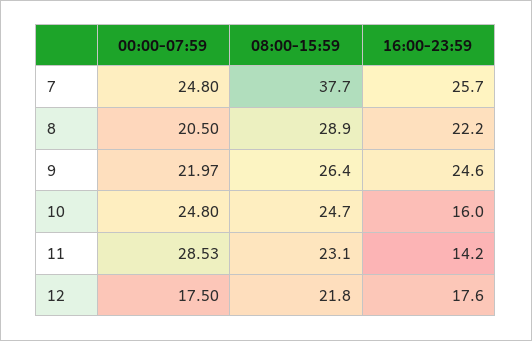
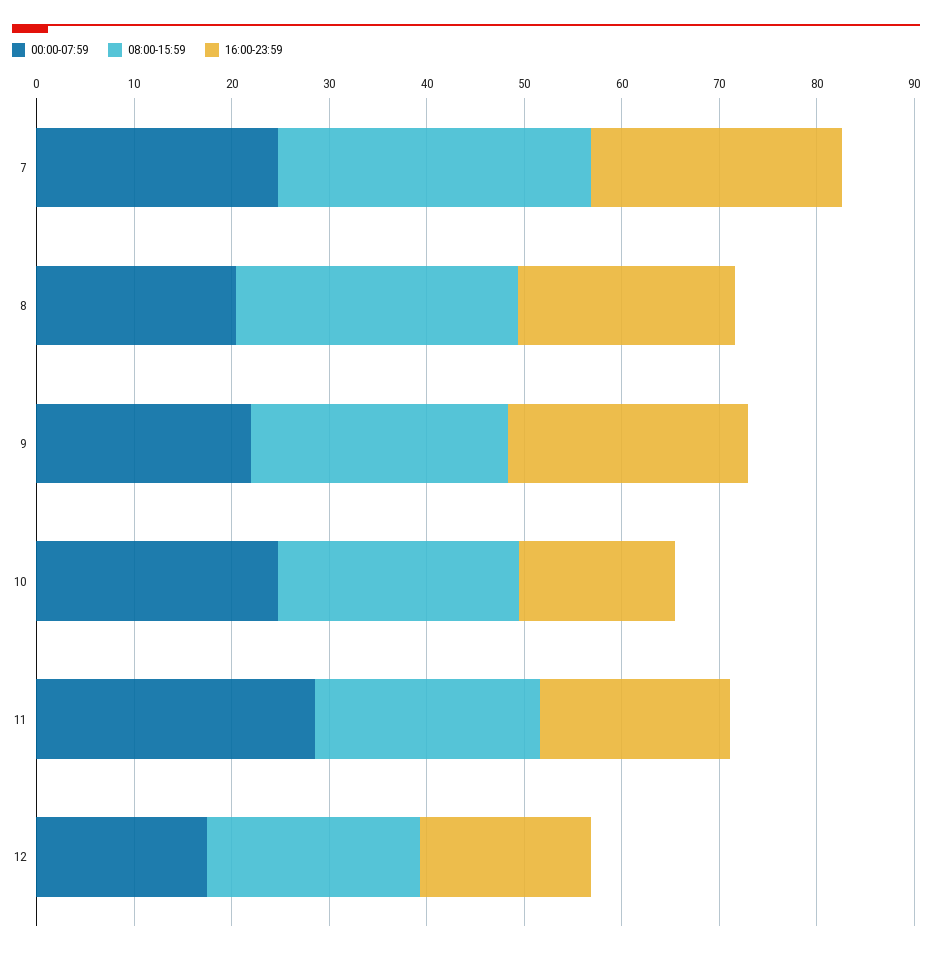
08:00-15:59, 7: 37.7 -> 32
16:00-23:59, 11: 14.2 -> 20

